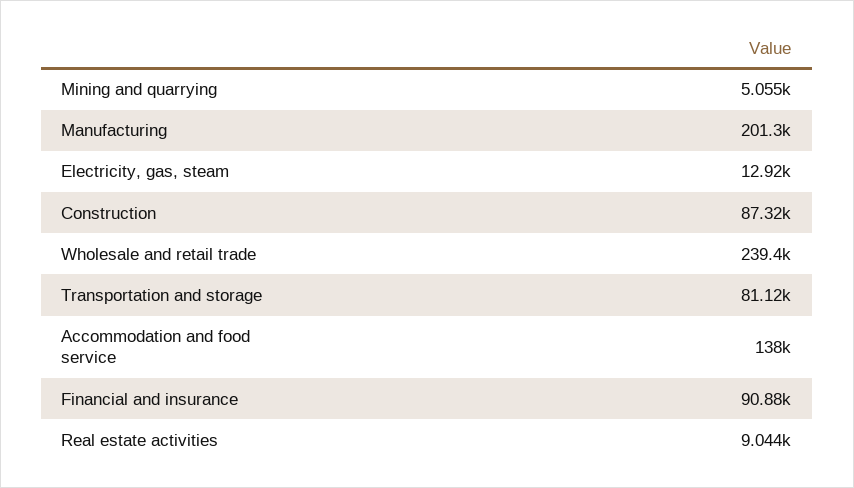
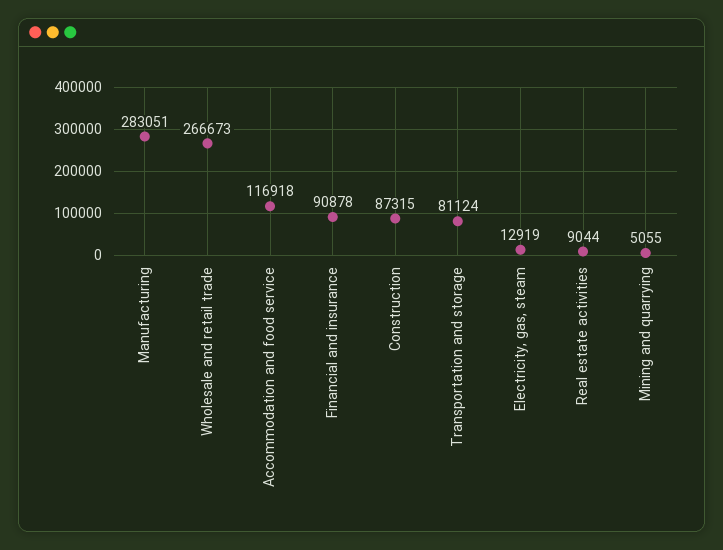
Manufacturing: 201300 -> 283051
Wholesale and retail trade: 239400 -> 266673
Accommodation and food service: 138000 -> 116918

